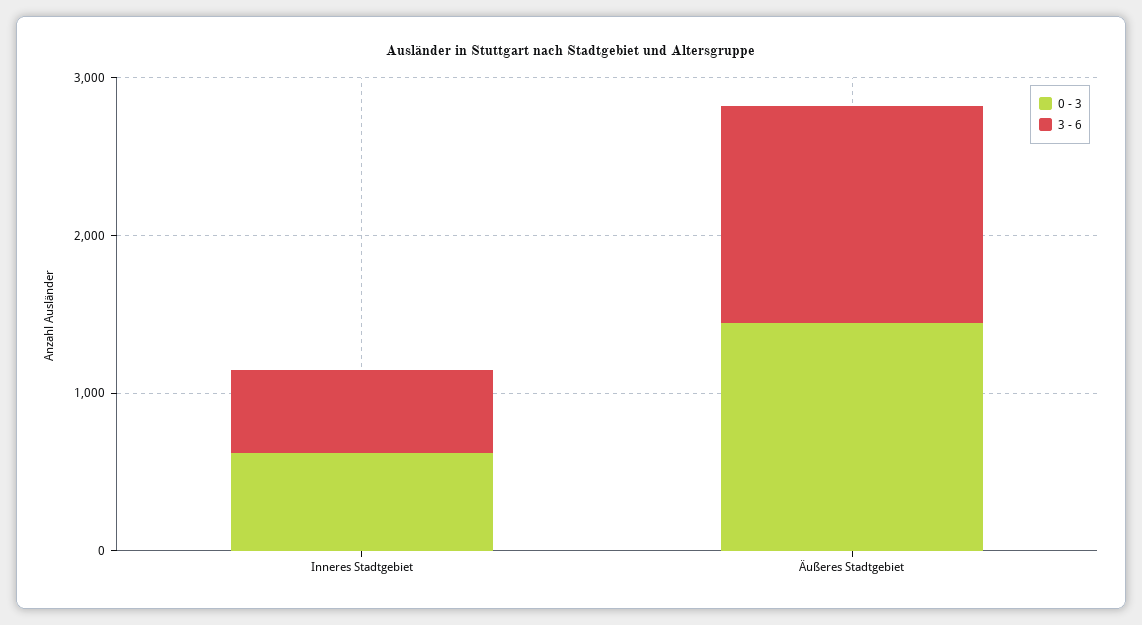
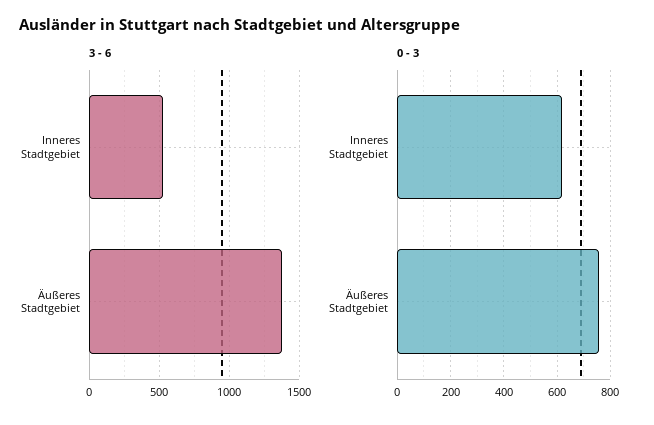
0 - 3, Äußeres Stadtgebiet: 1400 -> 750

